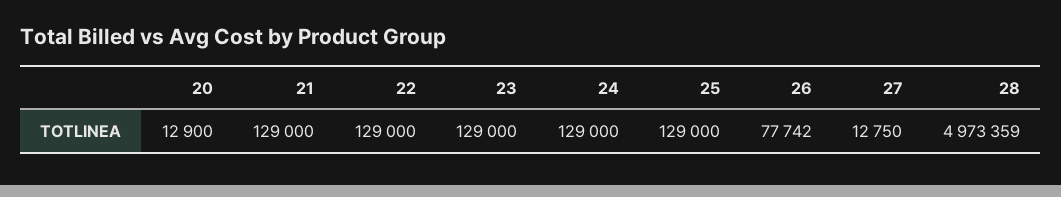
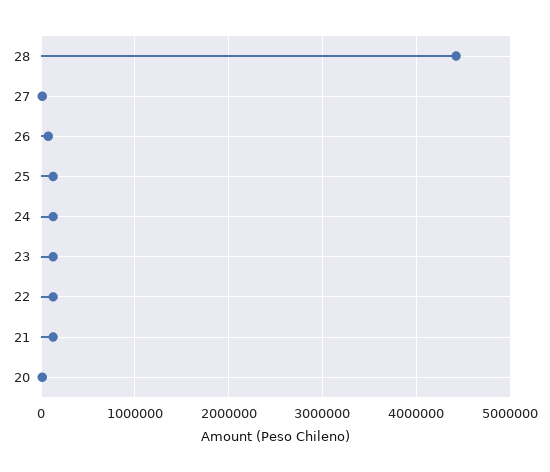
28: 4973359 -> 4400000

